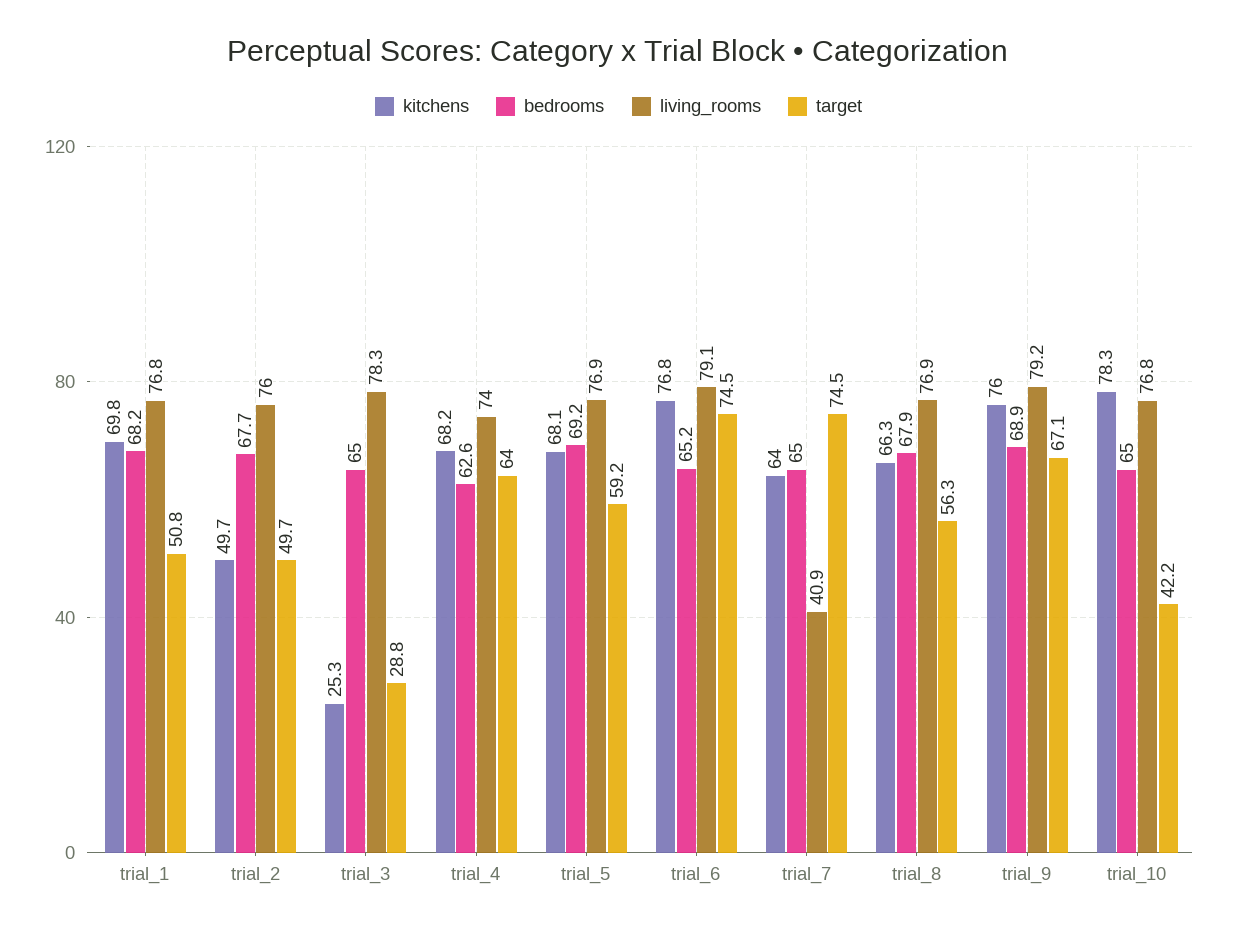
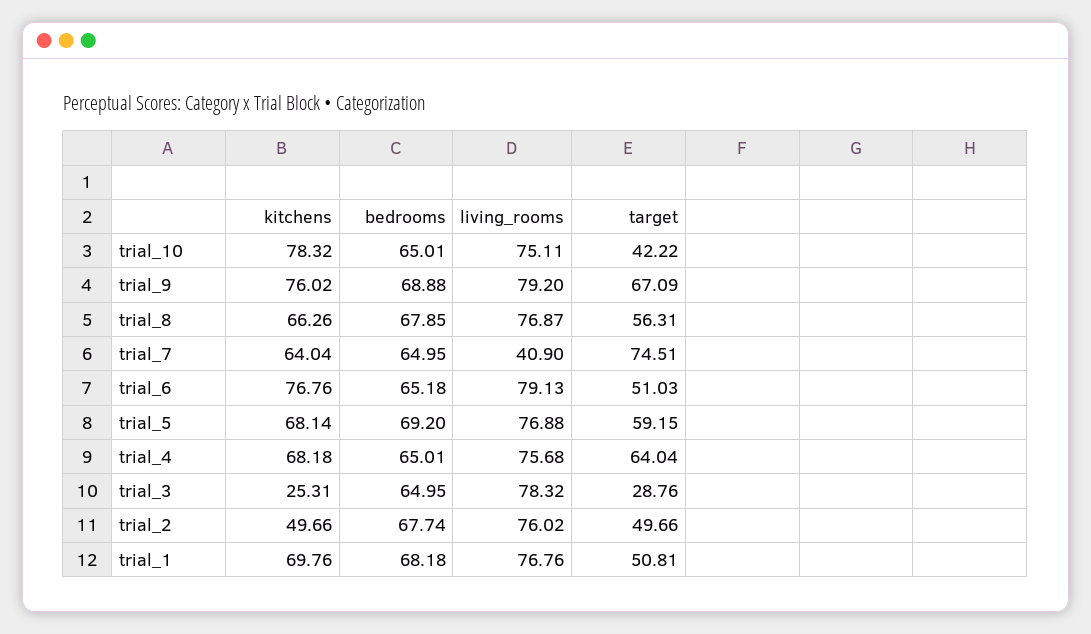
bedrooms, trial_4: 62.6 -> 65.01
living_rooms, trial_4: 74 -> 75.68
target, trial_6: 74.5 -> 51.03
living_rooms, trial_10: 76.8 -> 75.11

